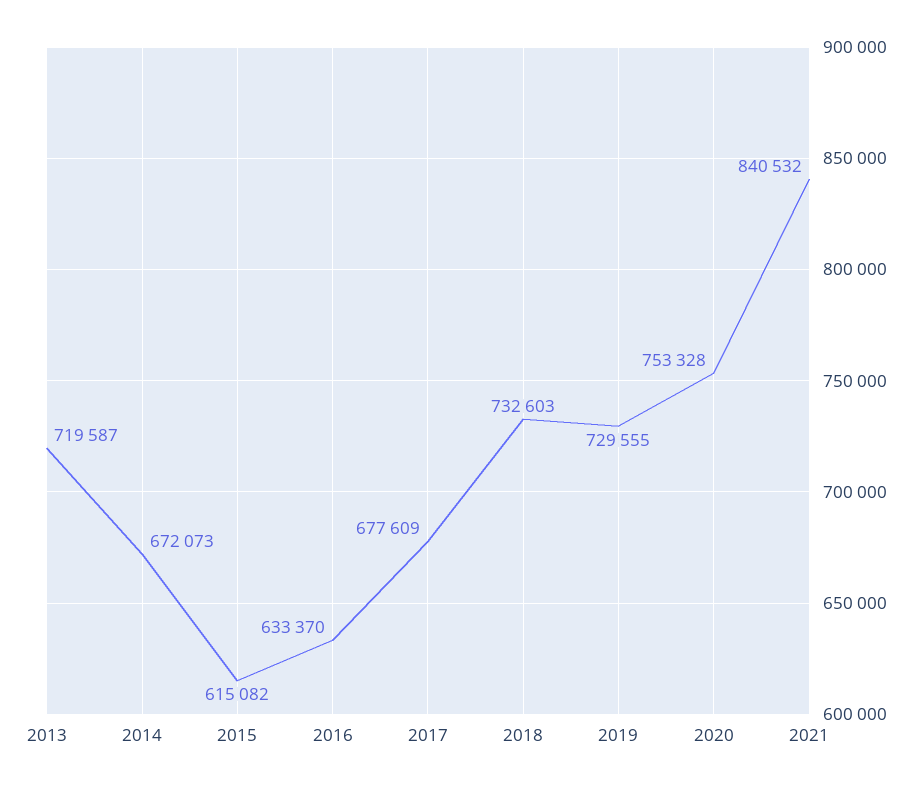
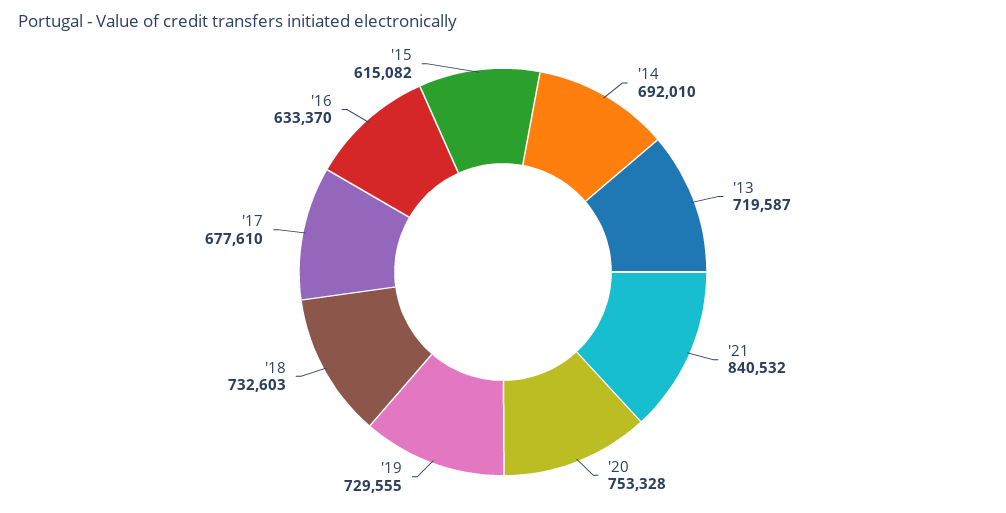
2014: 672073 -> 692010
2017: 677609 -> 677610

